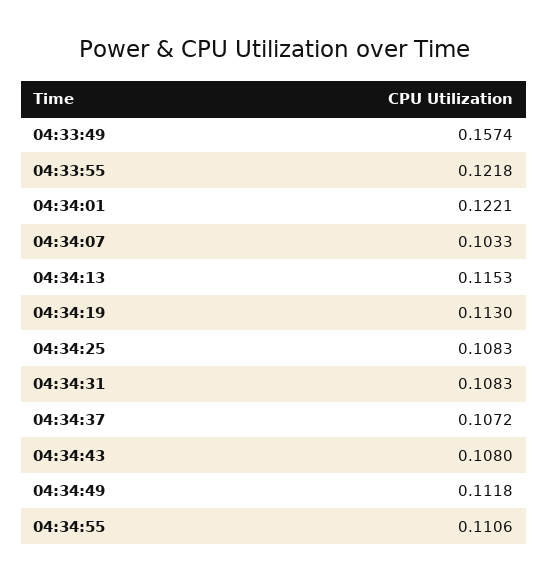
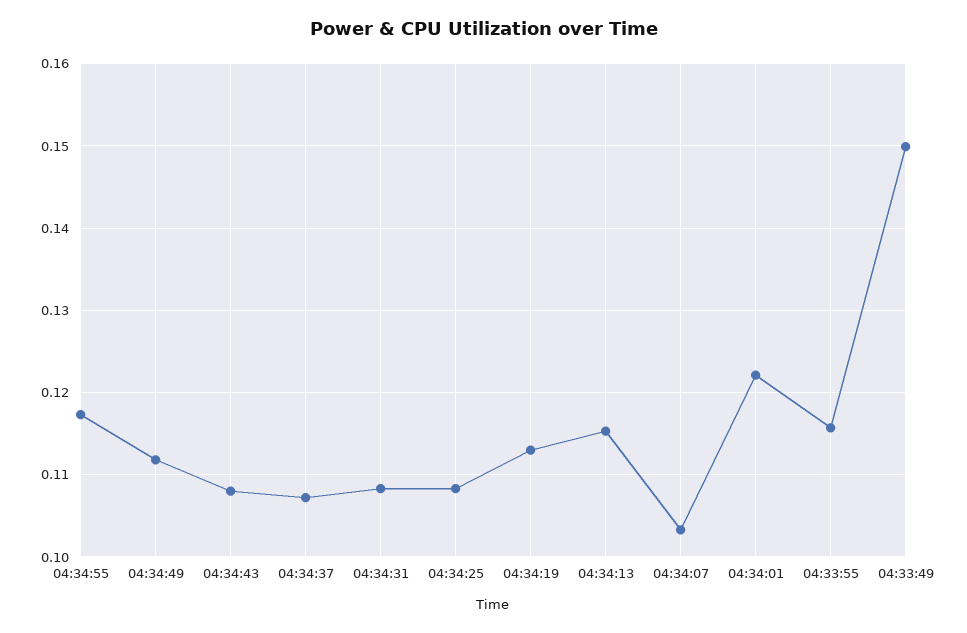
04:33:49: 0.1574 -> 0.15
04:33:55: 0.1218 -> 0.116
04:34:55: 0.1106 -> 0.117

